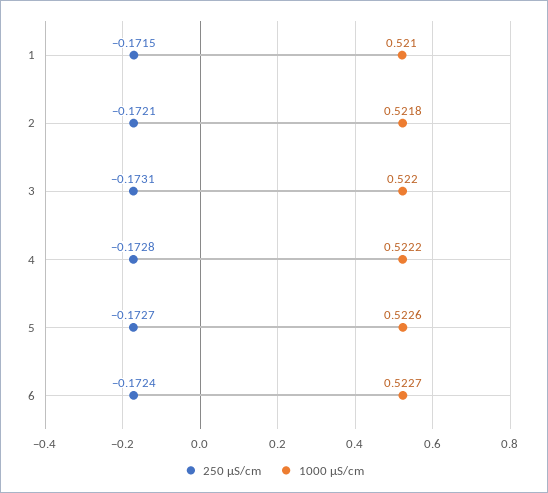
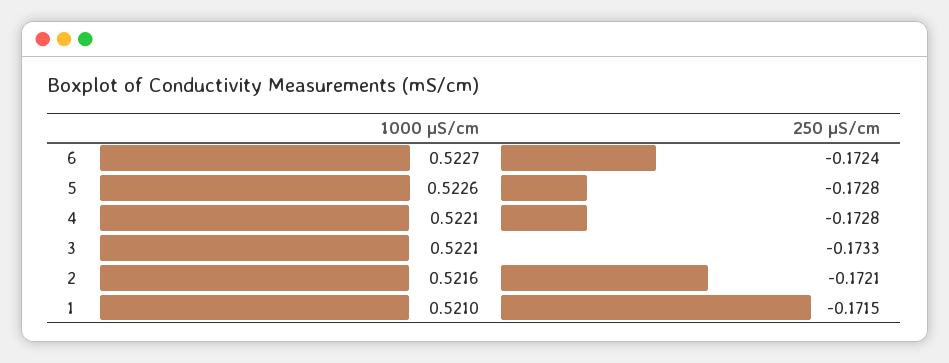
1000 µS/cm, 2: 0.5218 -> 0.5216
250 µS/cm, 3: -0.1731 -> -0.1733
1000 µS/cm, 3: 0.522 -> 0.5221
1000 µS/cm, 4: 0.5222 -> 0.5221
250 µS/cm, 5: -0.1727 -> -0.1728

